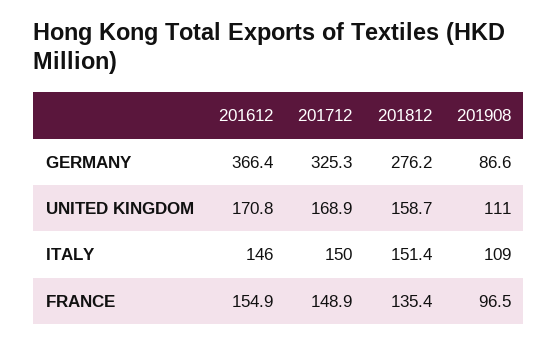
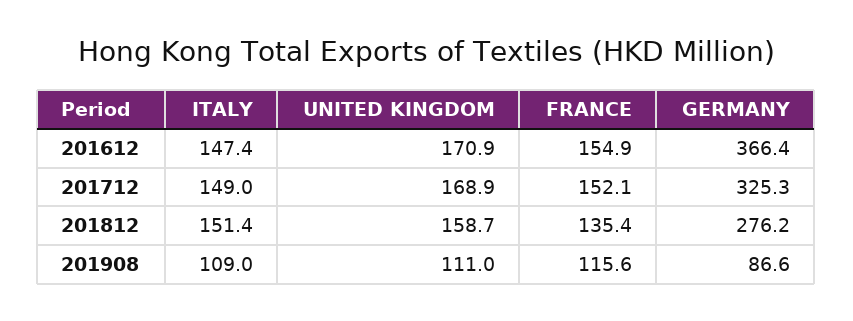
201612, UNITED KINGDOM: 170.8 -> 170.9
201612, ITALY: 146 -> 147.4
201712, ITALY: 150 -> 149
201712, FRANCE: 148.9 -> 152.1
201908, FRANCE: 96.5 -> 115.6

